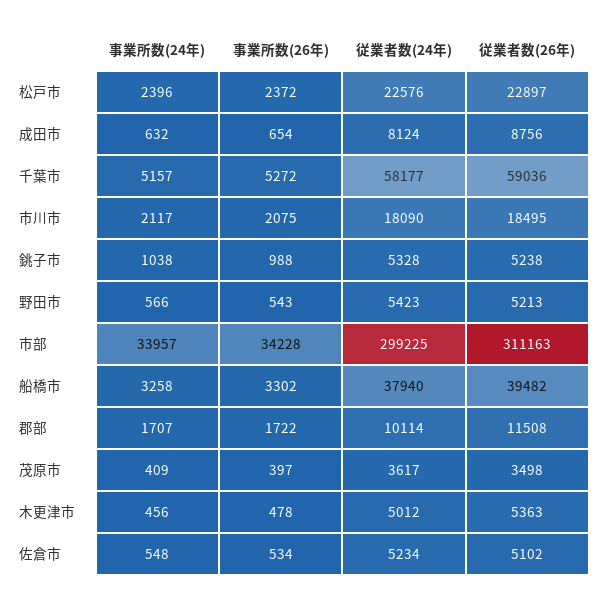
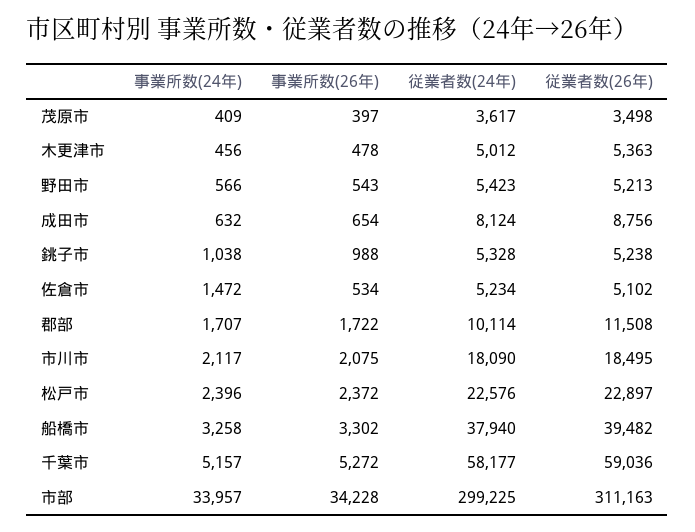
事業所数(24年), 佐倉市: 548 -> 1472

